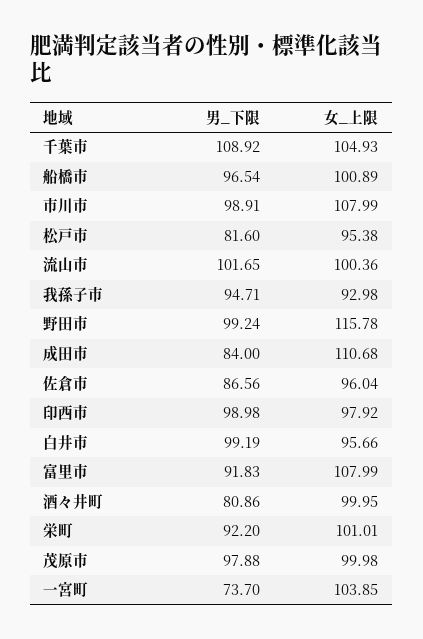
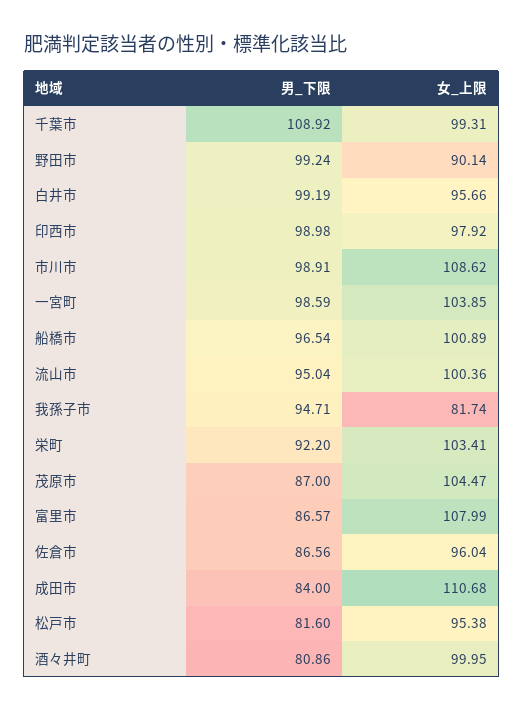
女_上限, 千葉市: 104.93 -> 99.31
女_上限, 市川市: 107.99 -> 108.62
男_下限, 流山市: 101.65 -> 95.04
女_上限, 我孫子市: 92.98 -> 81.74
女_上限, 野田市: 115.78 -> 90.14
男_下限, 富里市: 91.83 -> 86.57
女_上限, 栄町: 101.01 -> 103.41
男_下限, 茂原市: 97.88 -> 87
女_上限, 茂原市: 99.98 -> 104.47
男_下限, 一宮町: 73.7 -> 98.59

